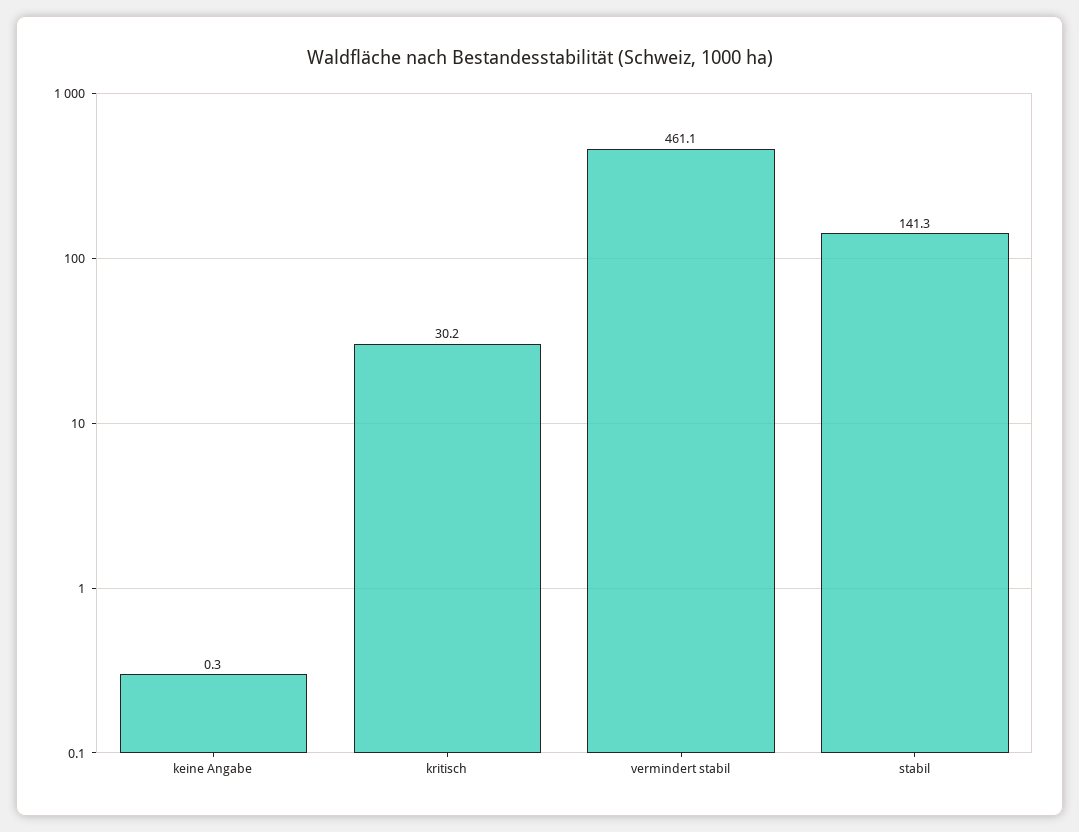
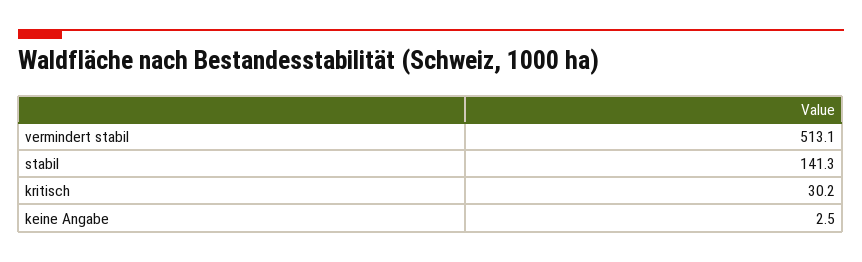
keine Angabe: 0.3 -> 2.5
vermindert stabil: 461.1 -> 513.1

